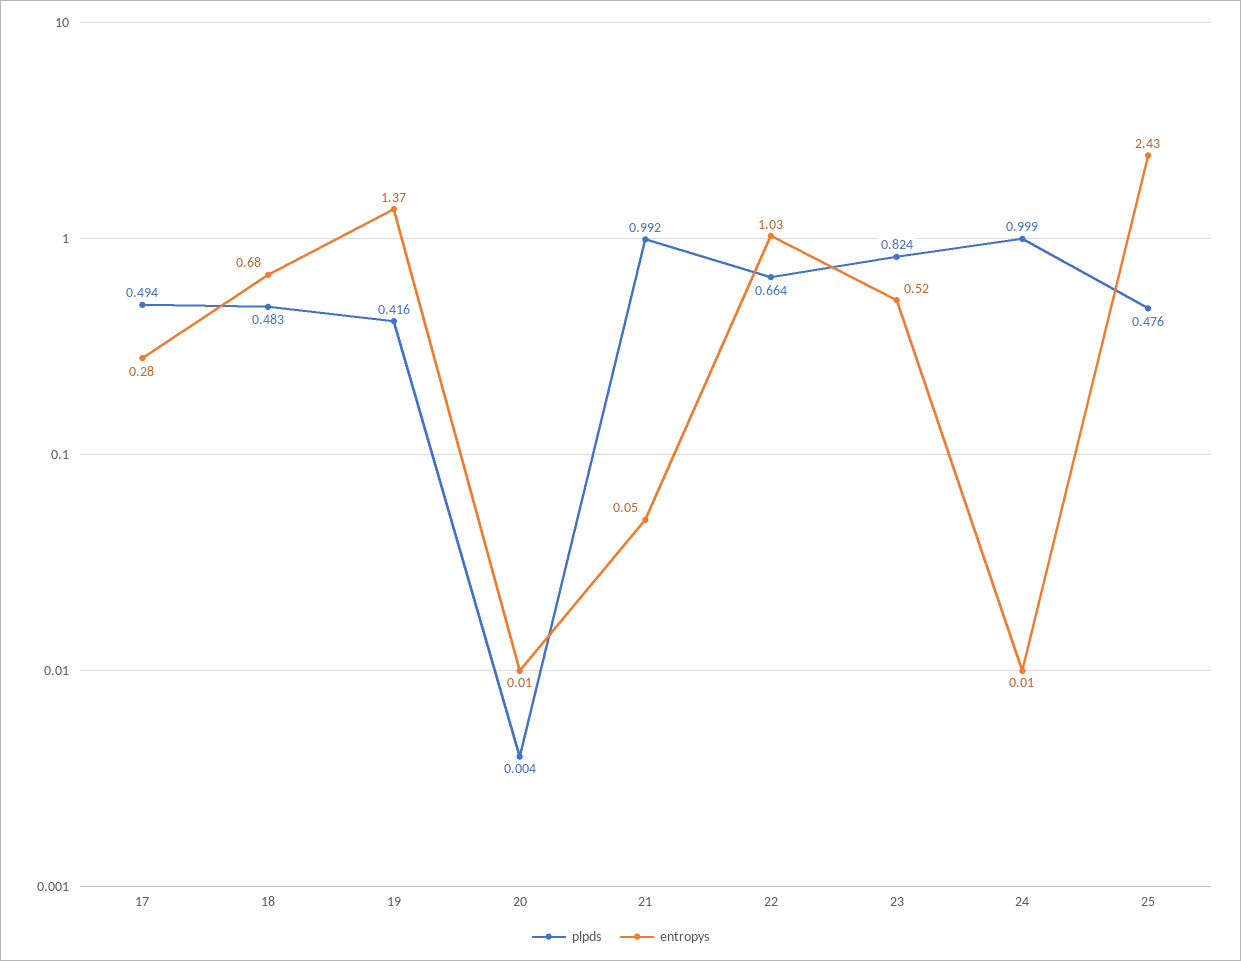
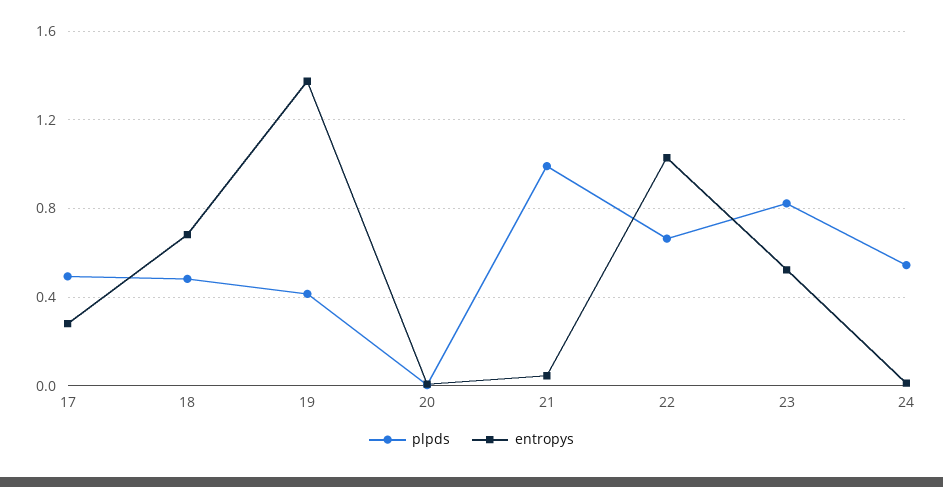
plpds, 24: 0.999 -> 0.55
plpds, 25: 0.476 -> none
entropys, 25: 2.43 -> none

